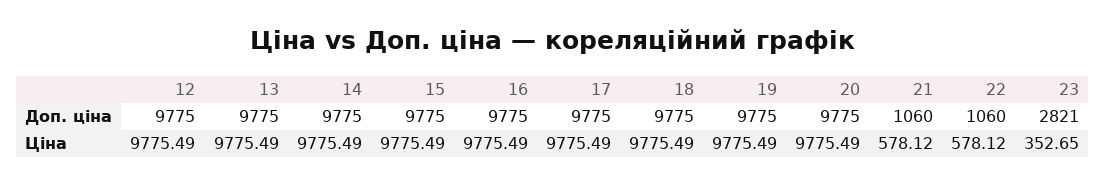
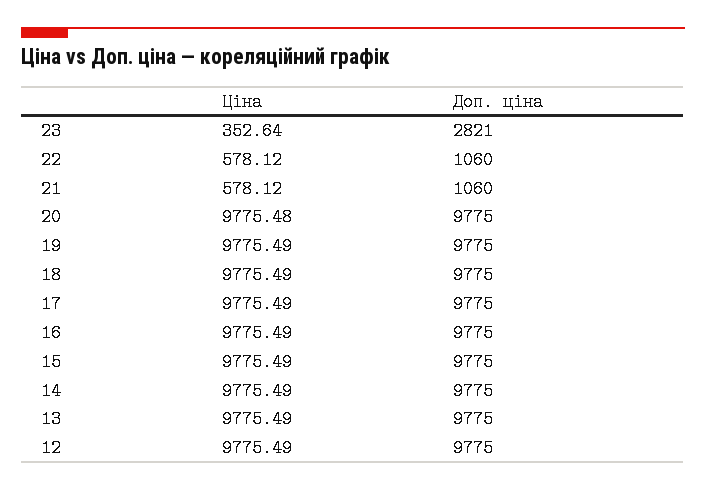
20, Ціна: 9775.49 -> 9775.48
23, Ціна: 352.65 -> 352.64

